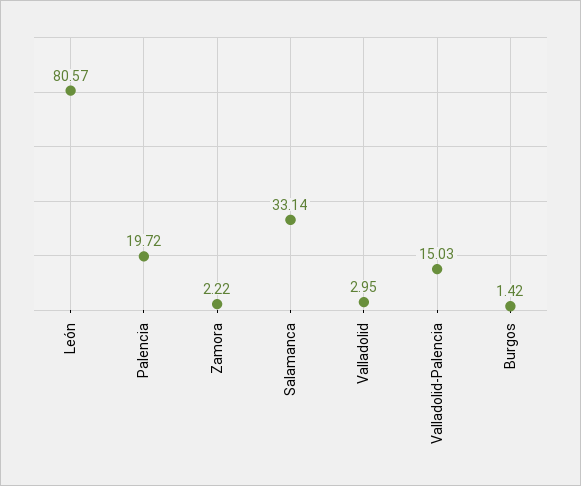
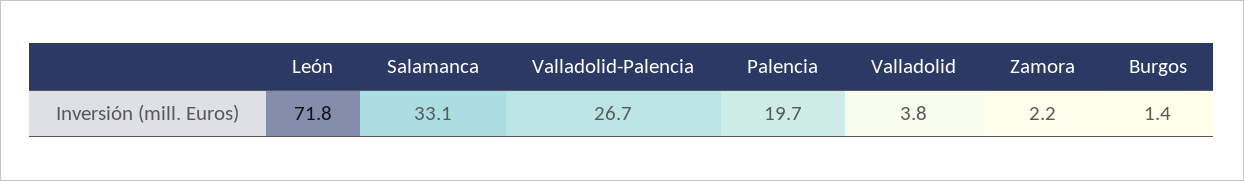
León: 80.57 -> 71.8
Valladolid: 2.95 -> 3.8
Valladolid-Palencia: 15.03 -> 26.7

